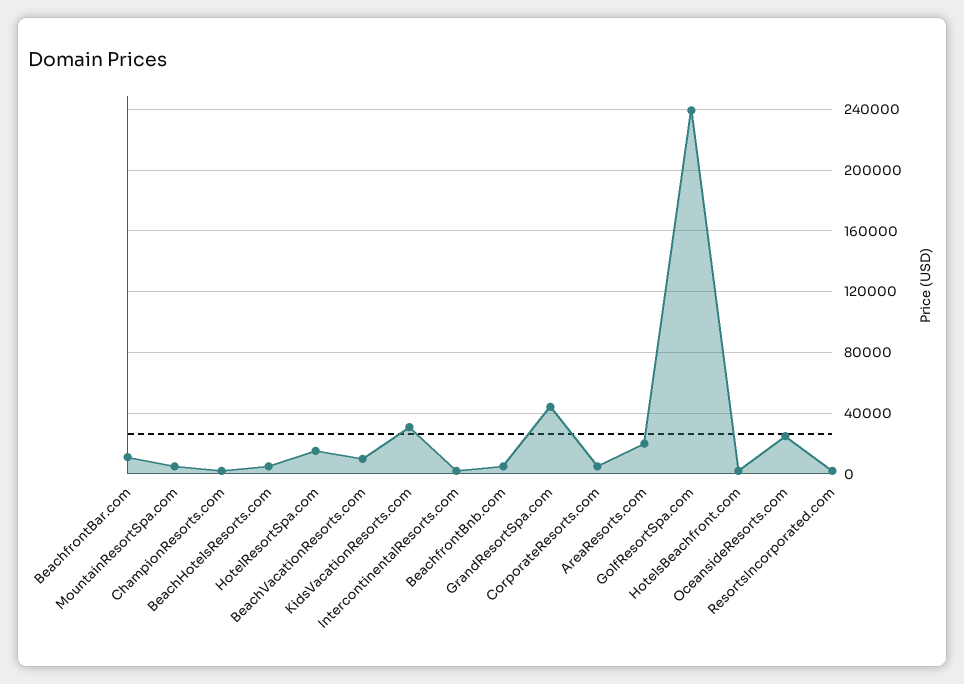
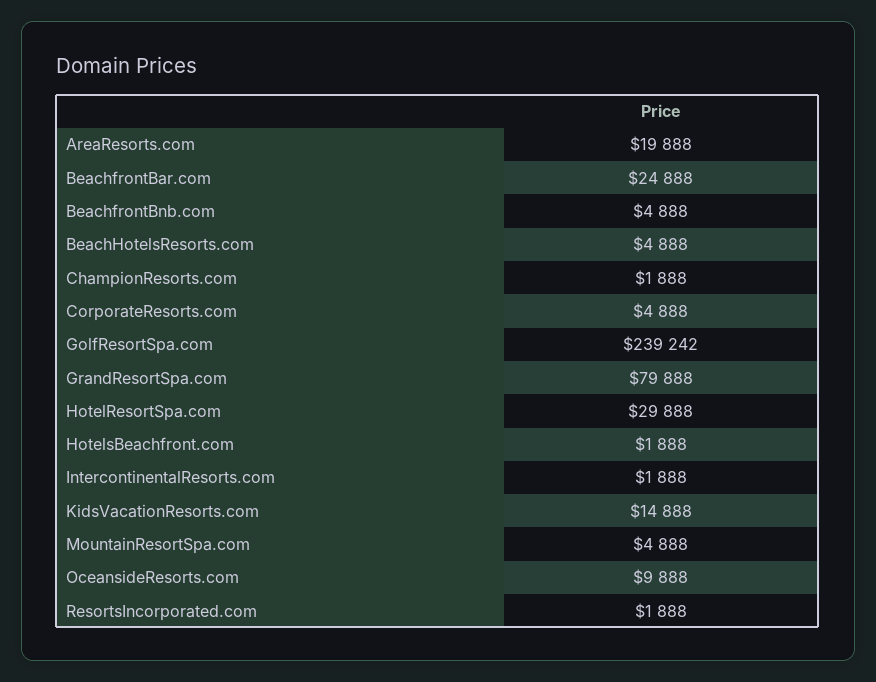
BeachfrontBar.com: 10000 -> 24888
HotelResortSpa.com: 15000 -> 29888
BeachVacationResorts.com: 10000 -> none
KidsVacationResorts.com: 30000 -> 14888
GrandResortSpa.com: 45000 -> 79888
OceansideResorts.com: 25000 -> 9888

